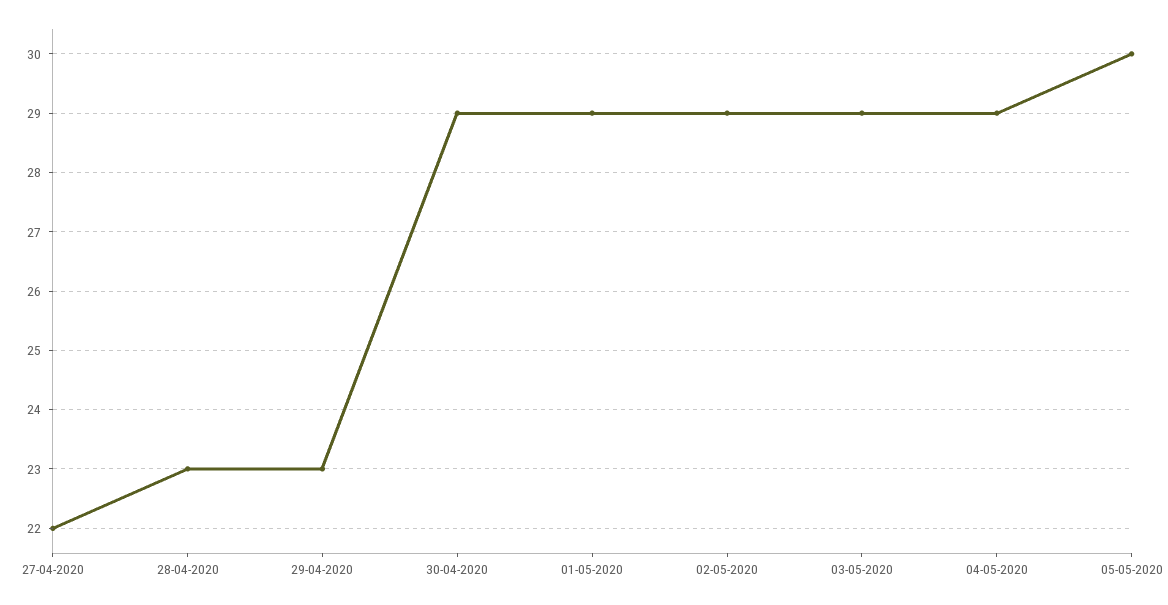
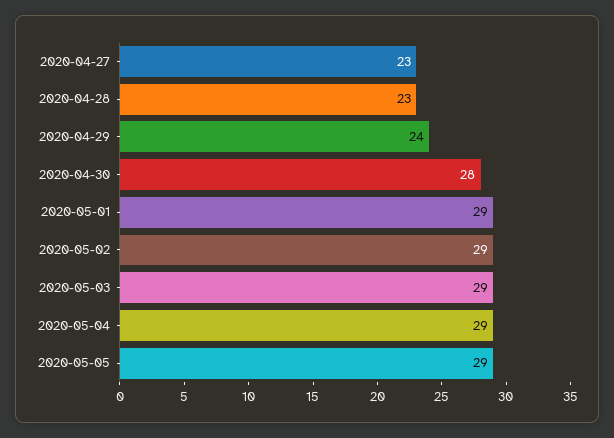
27-04-2020: 22 -> 23
29-04-2020: 23 -> 24
30-04-2020: 29 -> 28
05-05-2020: 30 -> 29

